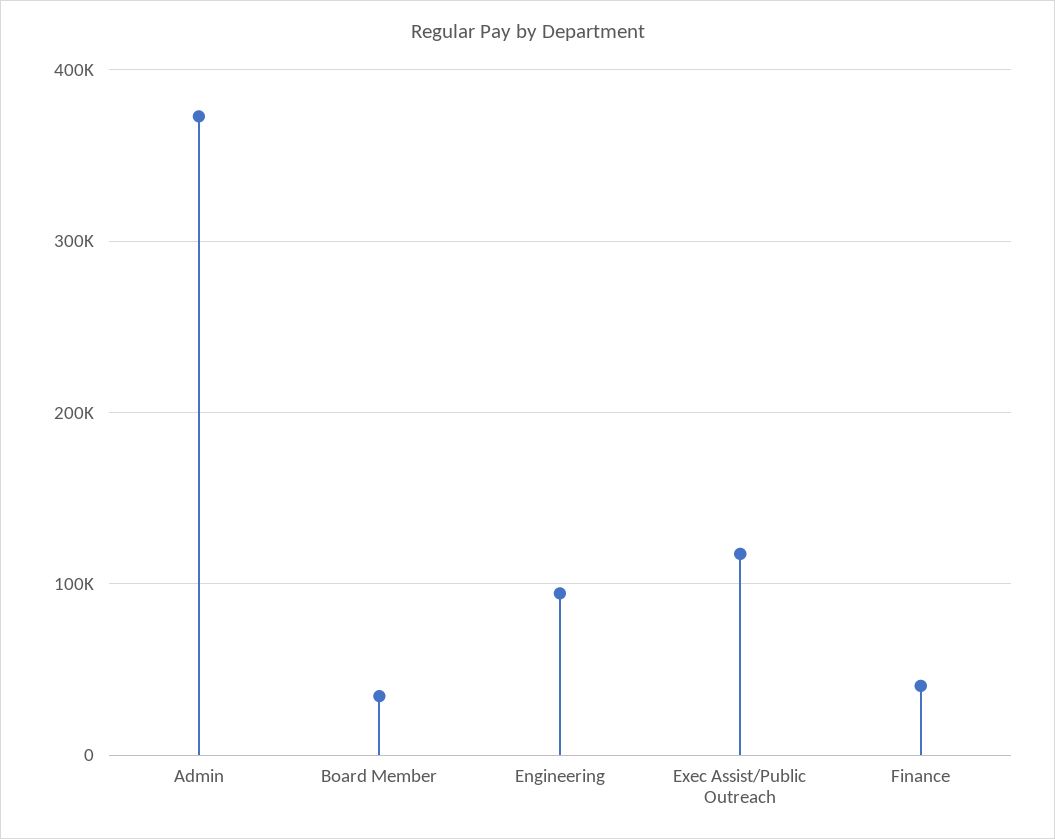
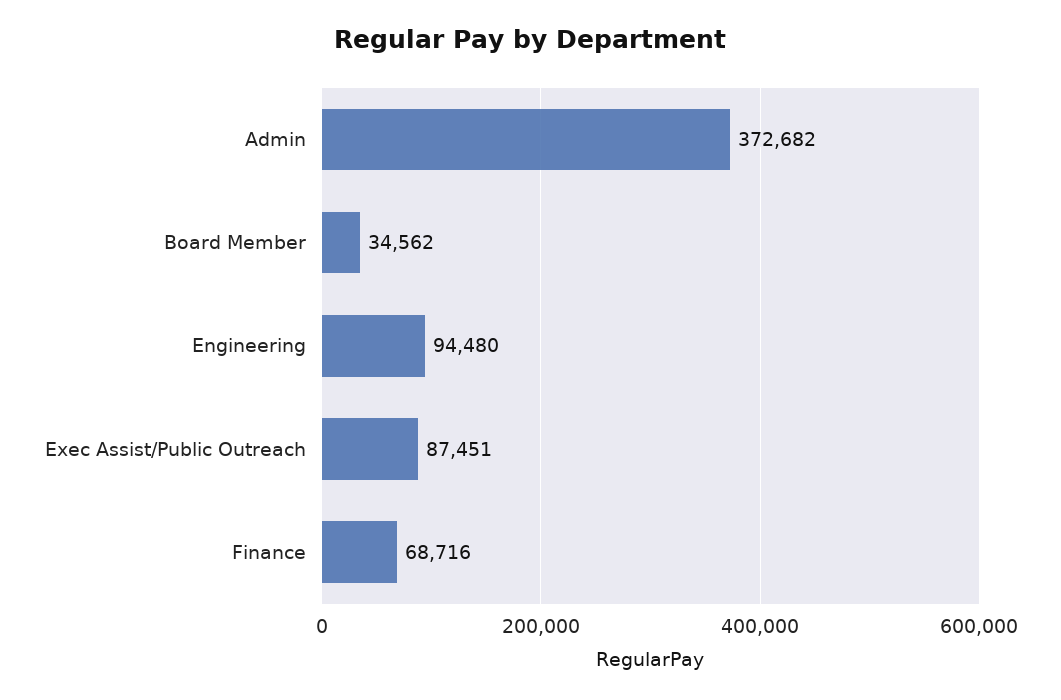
Exec Assist/Public Outreach: 120000 -> 87451
Finance: 40000 -> 68716

